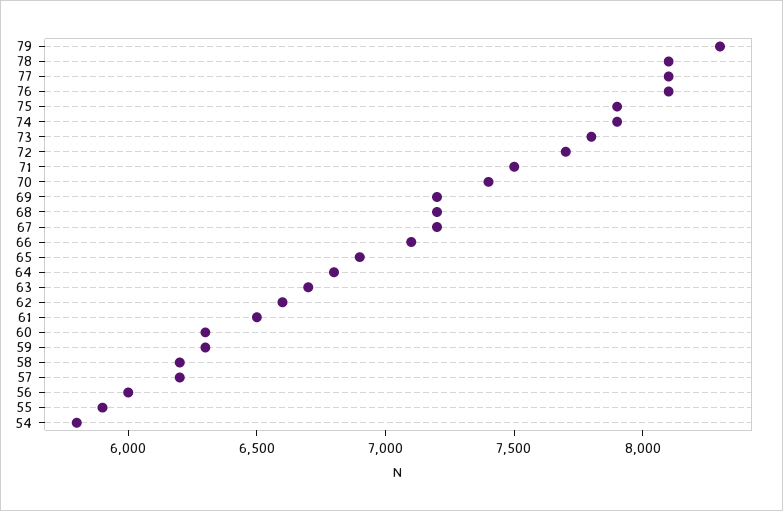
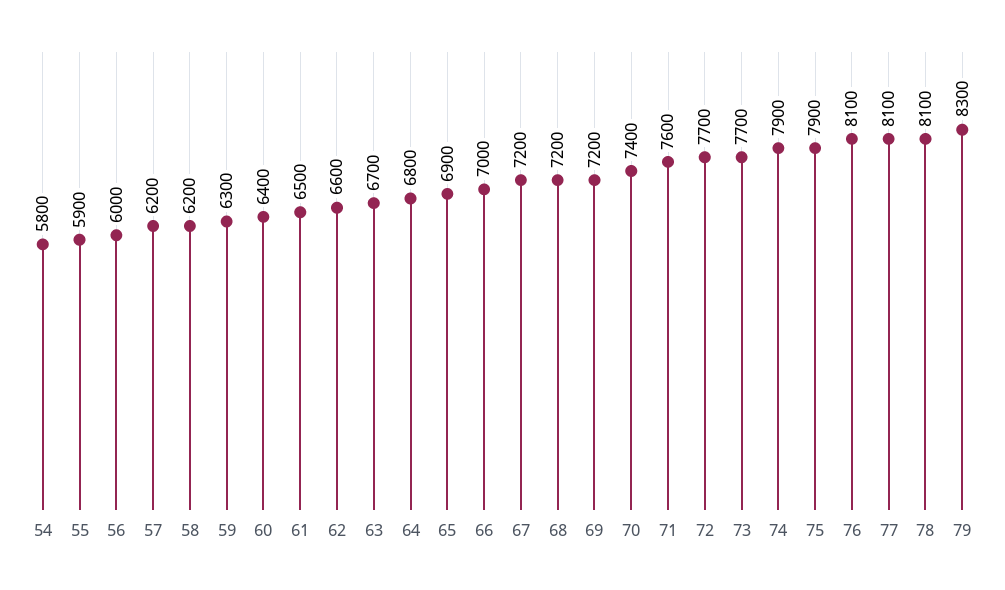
73: 7800 -> 7700
71: 7500 -> 7600
66: 7100 -> 7000
60: 6300 -> 6400

